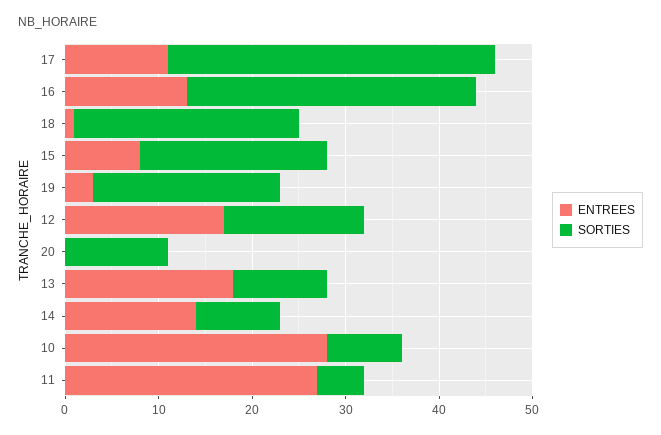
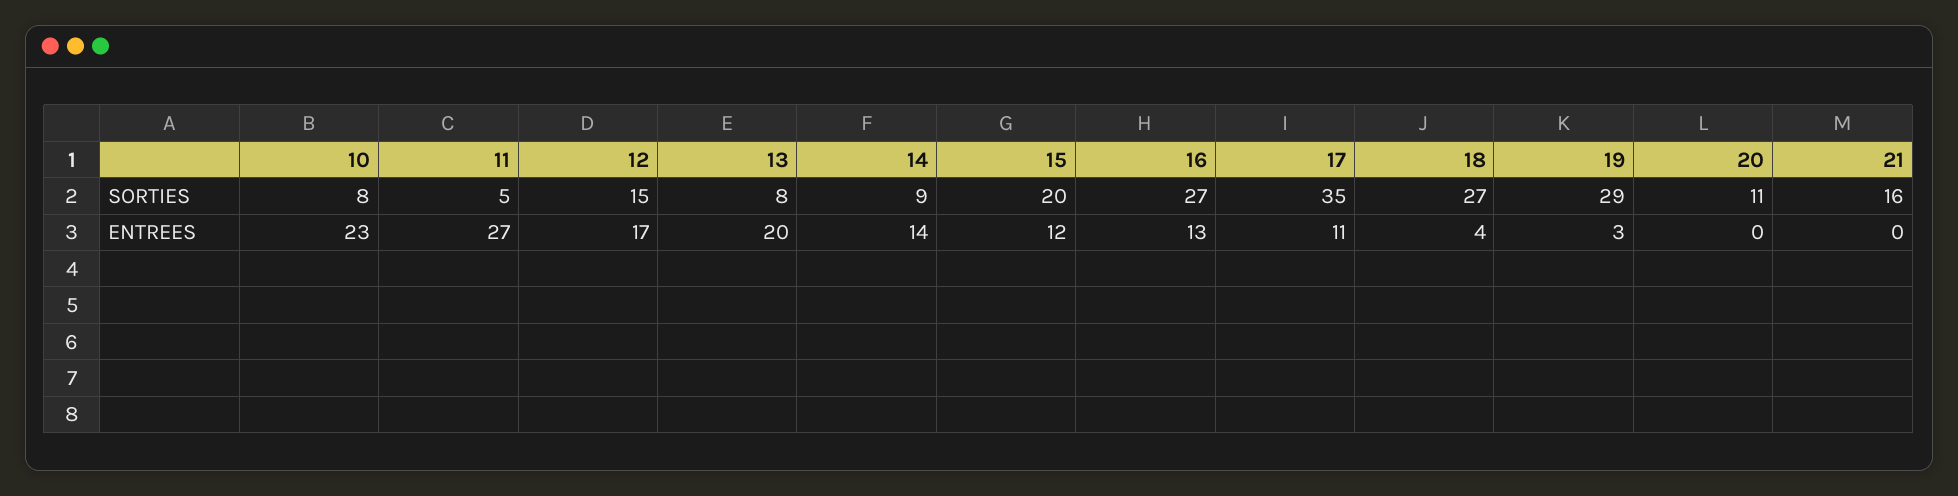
SORTIES, 16: 31 -> 27
ENTREES, 18: 1 -> 4
SORTIES, 18: 24 -> 27
ENTREES, 15: 8 -> 12
SORTIES, 19: 20 -> 29
ENTREES, 13: 18 -> 20
SORTIES, 13: 10 -> 8
ENTREES, 10: 28 -> 23
SORTIES, 21: none -> 16
ENTREES, 21: none -> 0

